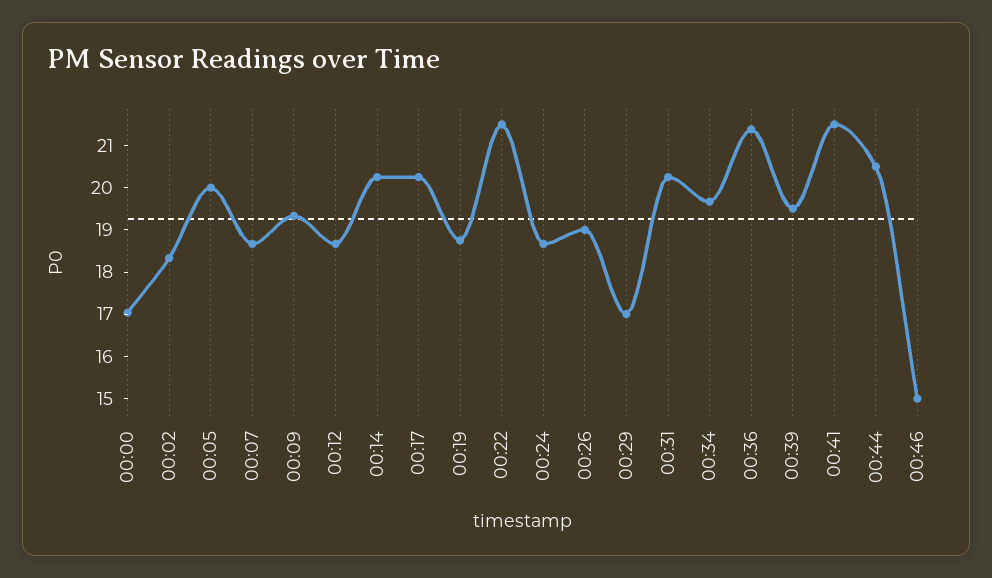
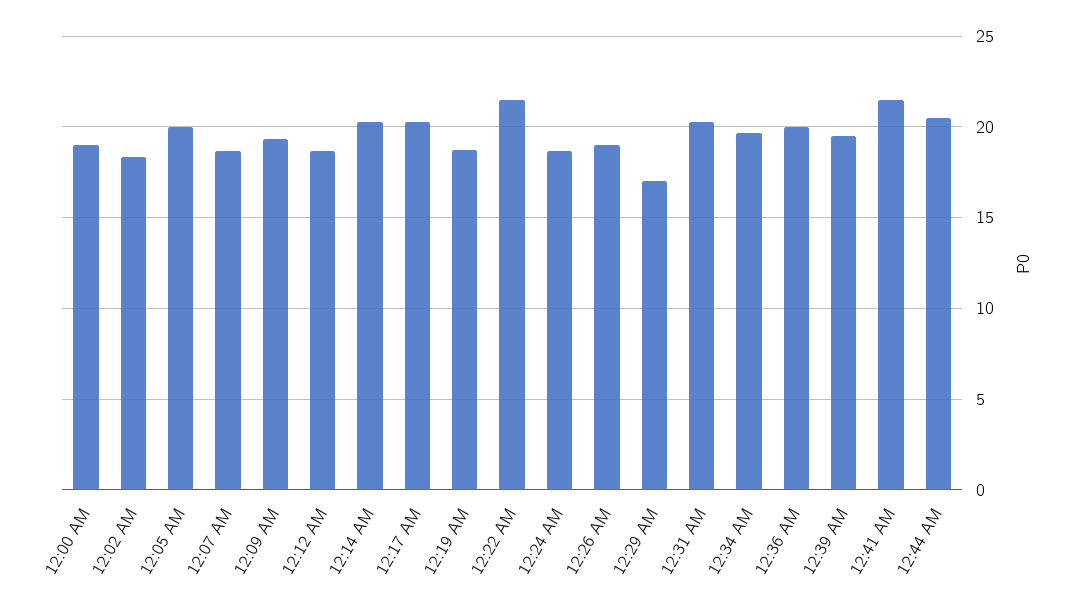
00:00: 17 -> 19
00:36: 21.4 -> 20
00:46: 15 -> none

